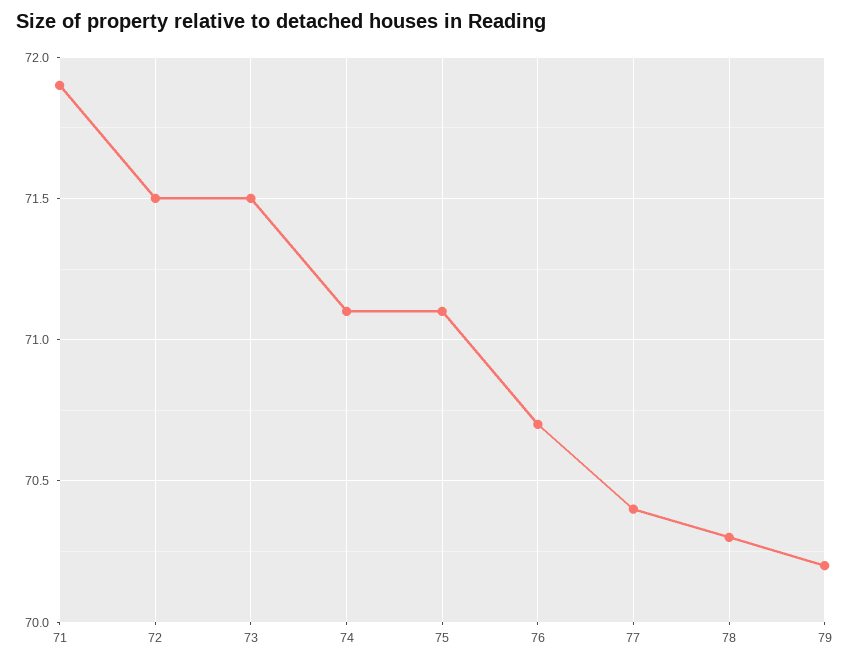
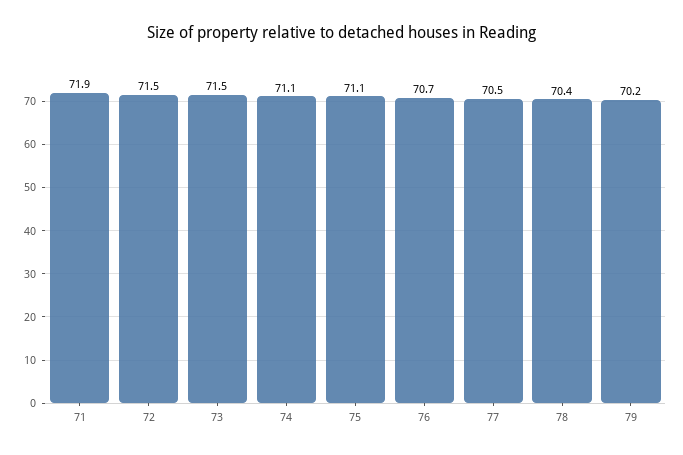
77: 70.4 -> 70.5
78: 70.3 -> 70.4

